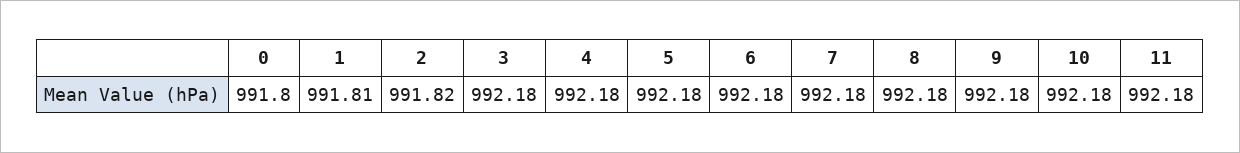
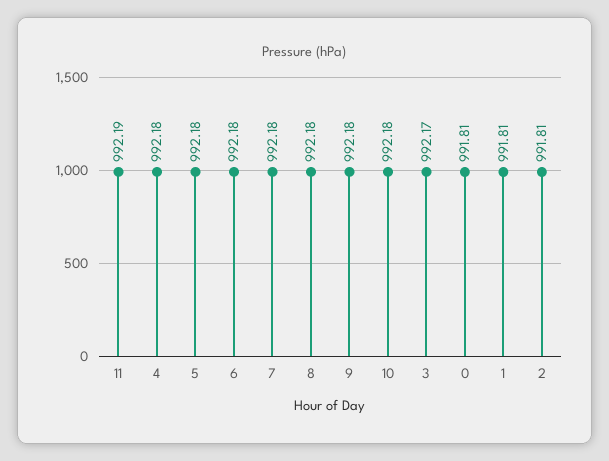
0: 991.8 -> 991.81
2: 991.82 -> 991.81
3: 992.18 -> 992.17
11: 992.18 -> 992.19

